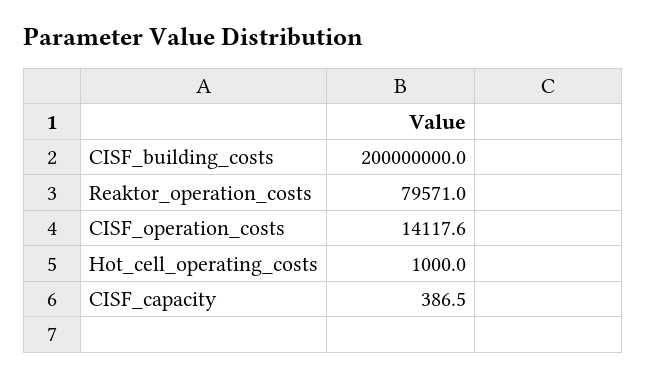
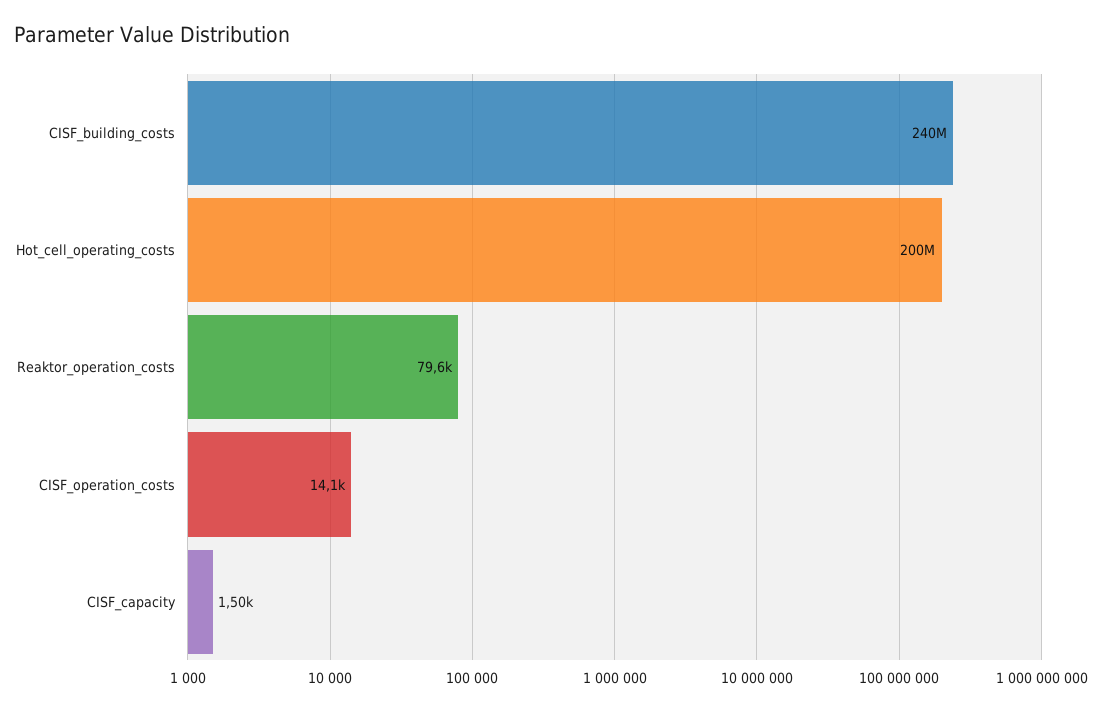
CISF_building_costs: 200000000 -> 240000000
Hot_cell_operating_costs: 1000 -> 200000000
CISF_capacity: 386.5 -> 1500

